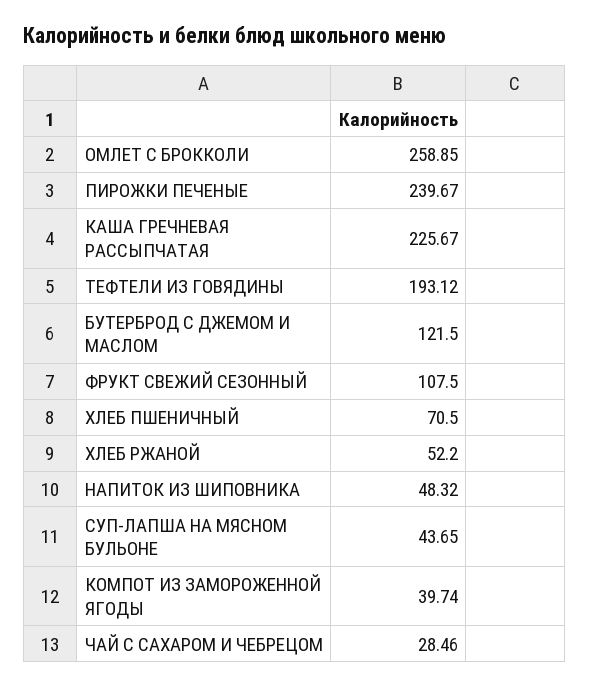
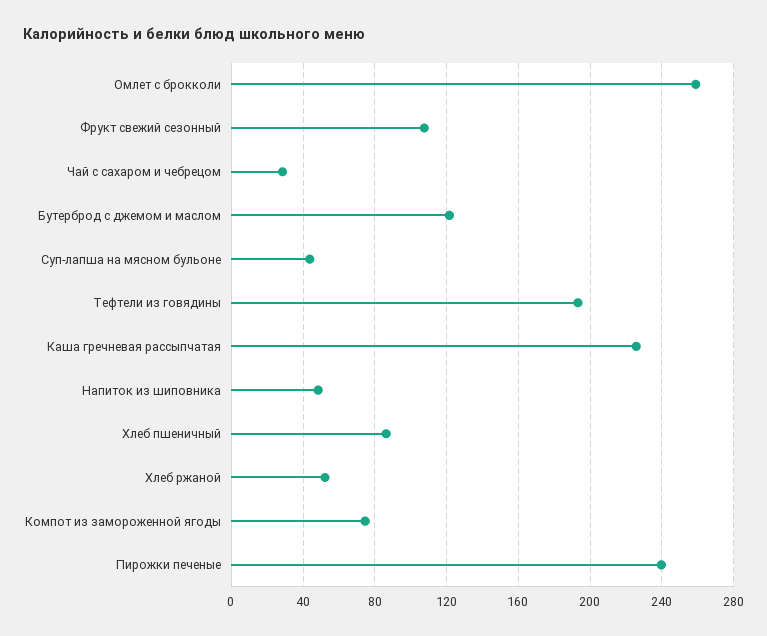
ХЛЕБ ПШЕНИЧНЫЙ: 70.5 -> 85
КОМПОТ ИЗ ЗАМОРОЖЕННОЙ ЯГОДЫ: 39.74 -> 75

